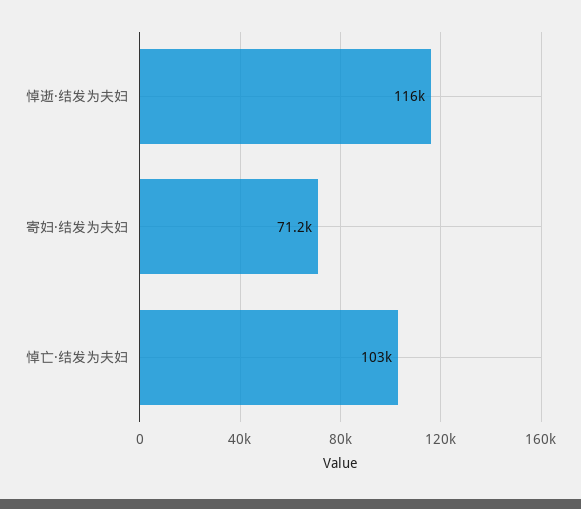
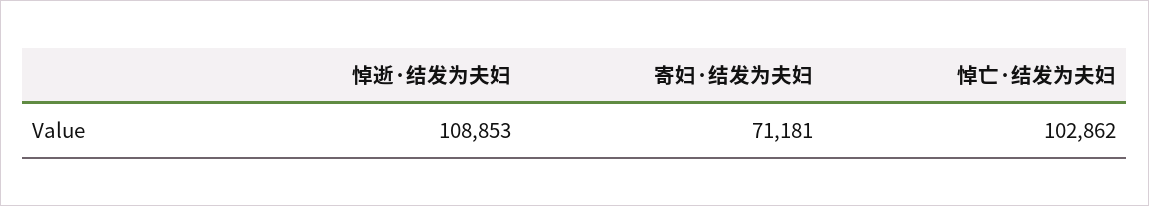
悼逝·结发为夫妇: 116000 -> 108853

